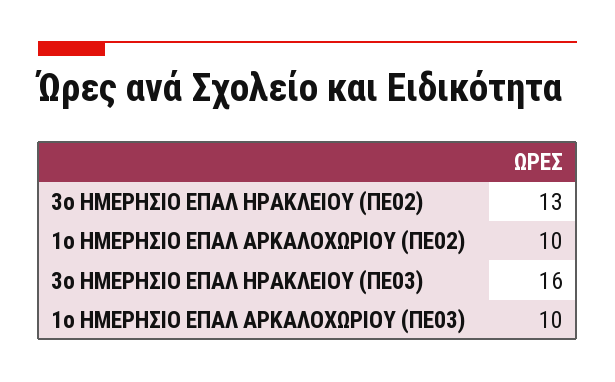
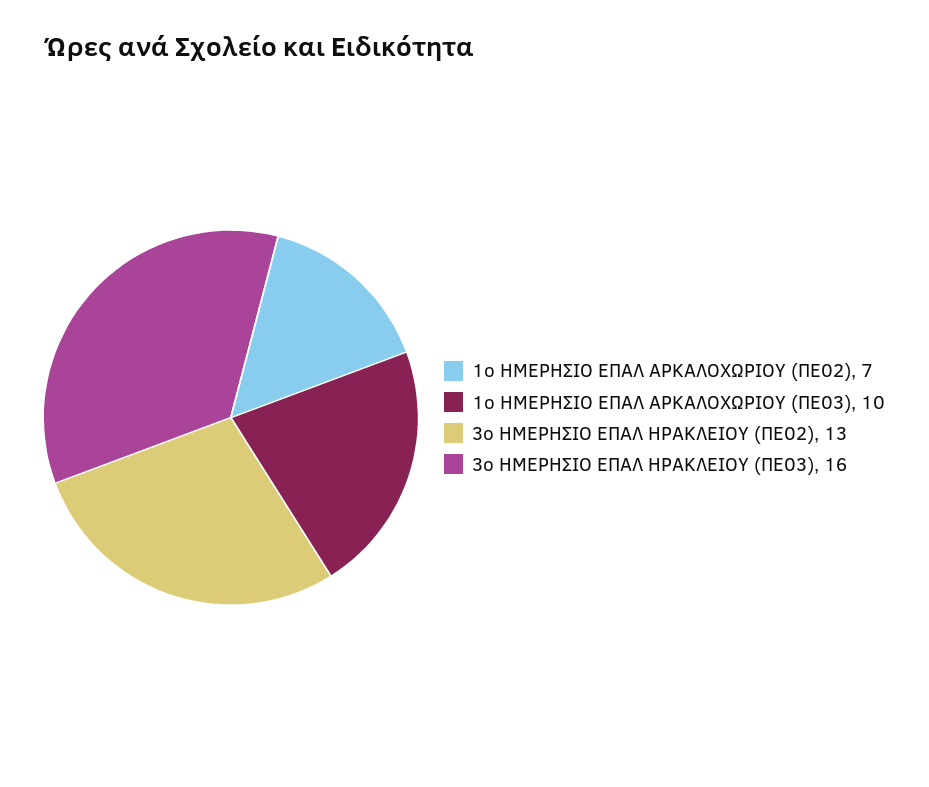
1ο ΗΜΕΡΗΣΙΟ ΕΠΑΛ ΑΡΚΑΛΟΧΩΡΙΟΥ (ΠΕ02): 10 -> 7

